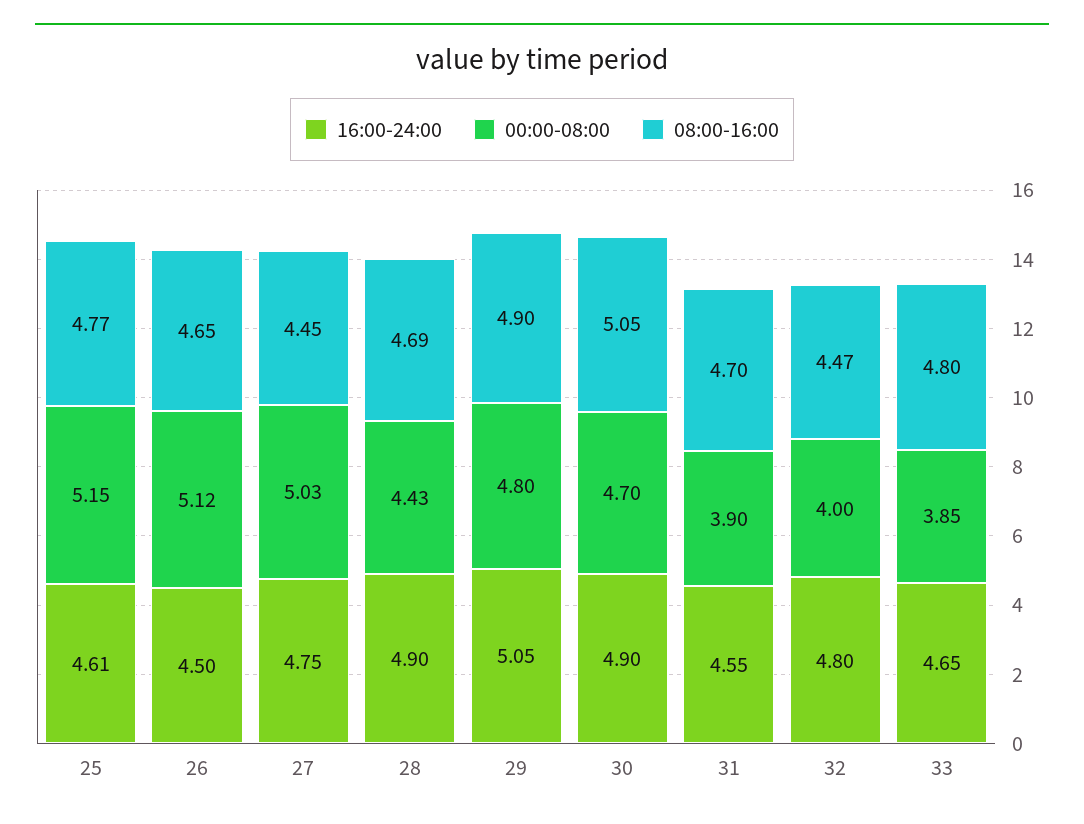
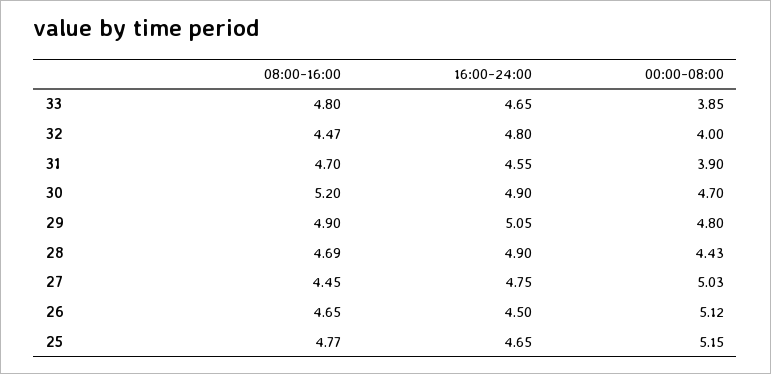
16:00-24:00, 25: 4.61 -> 4.65
08:00-16:00, 30: 5.05 -> 5.2

